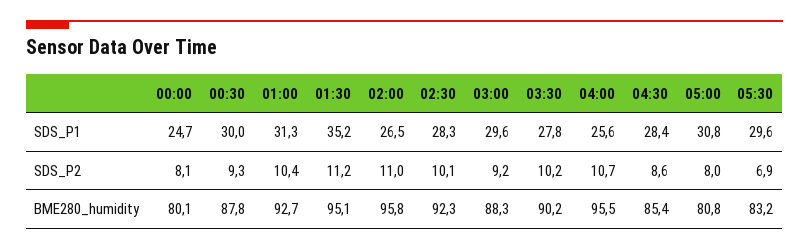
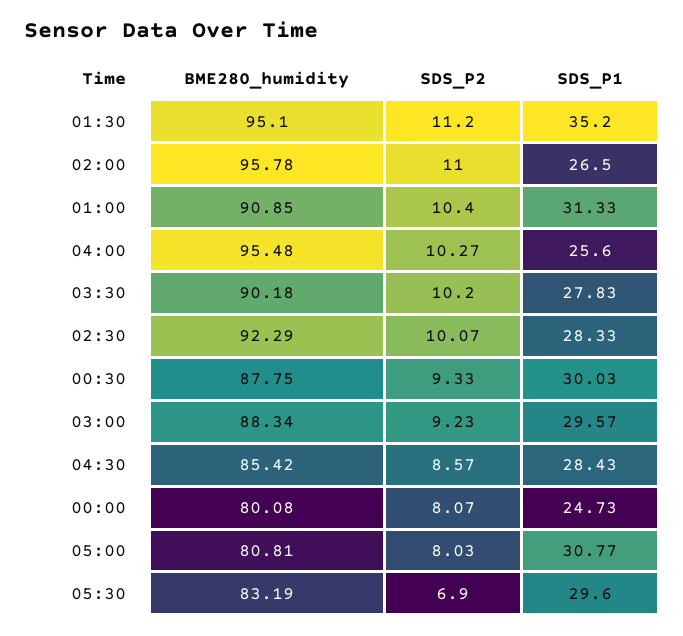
04:00, SDS_P2: 10.7 -> 10.27
01:00, BME280_humidity: 92.7 -> 90.85

